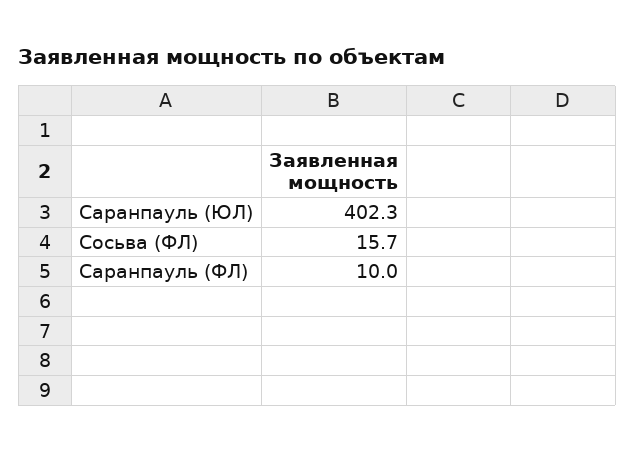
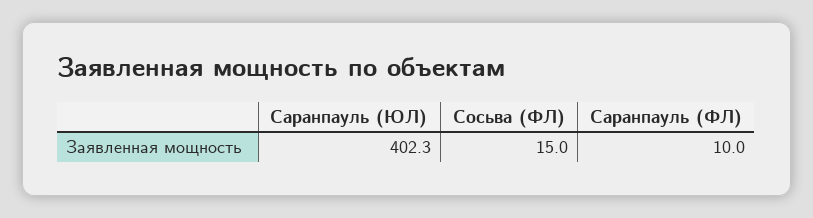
Сосьва (ФЛ): 15.7 -> 15

